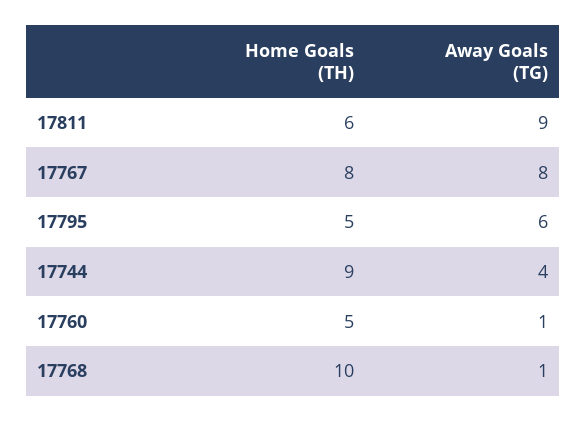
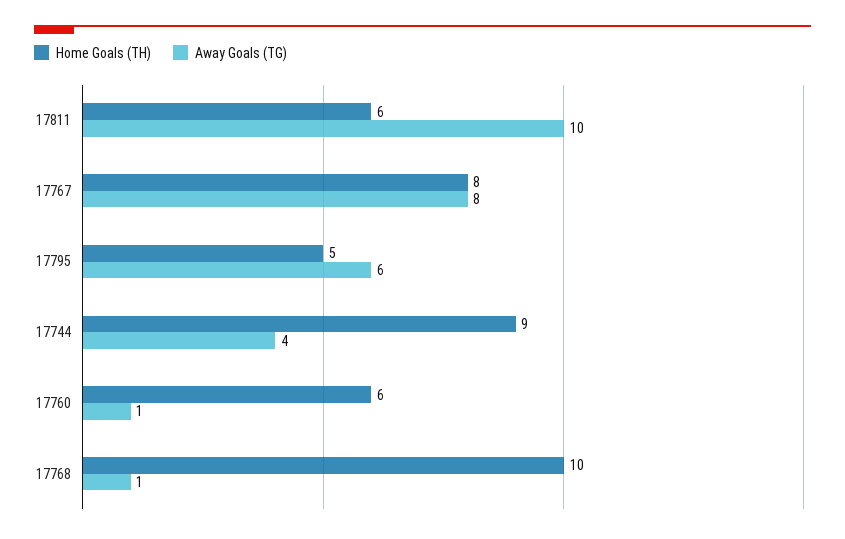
Away Goals (TG), 17811: 9 -> 10
Home Goals (TH), 17760: 5 -> 6

